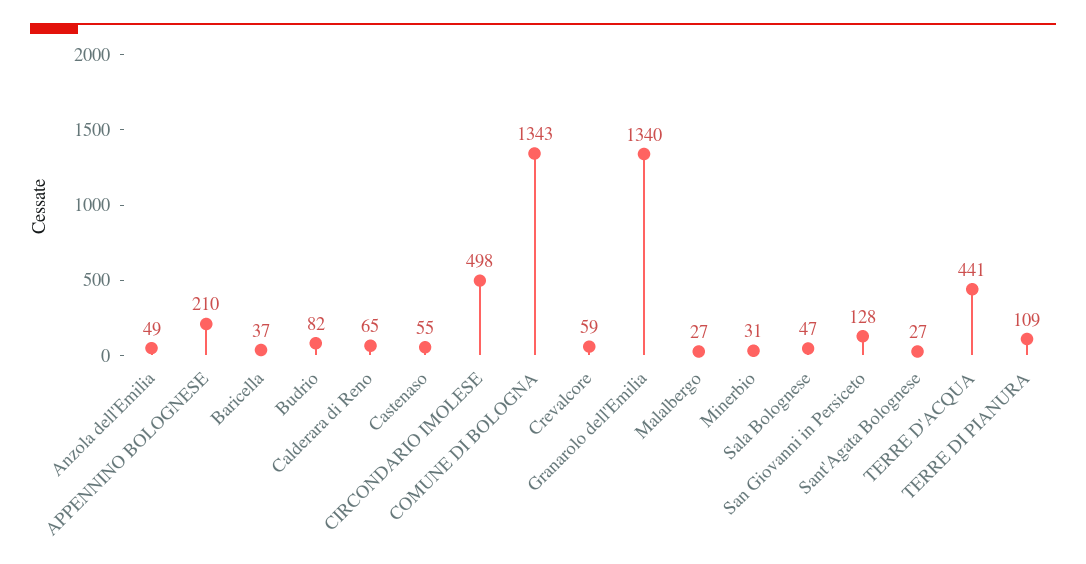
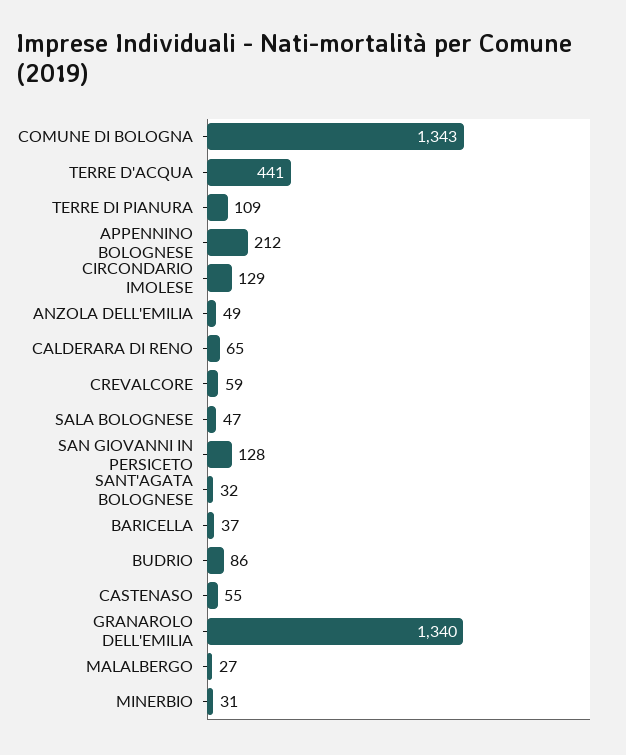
APPENNINO BOLOGNESE: 210 -> 212
Budrio: 82 -> 86
CIRCONDARIO IMOLESE: 498 -> 129
Sant'Agata Bolognese: 27 -> 32

